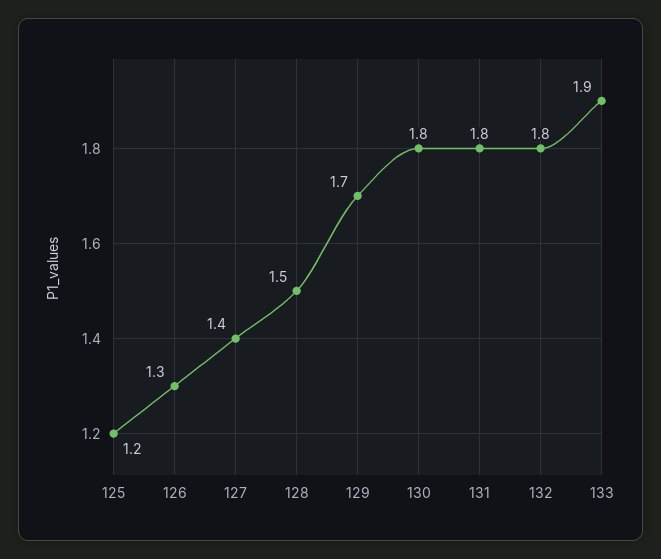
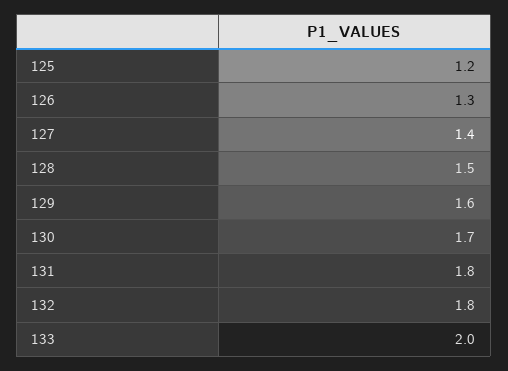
129: 1.7 -> 1.6
130: 1.8 -> 1.7
133: 1.9 -> 2

